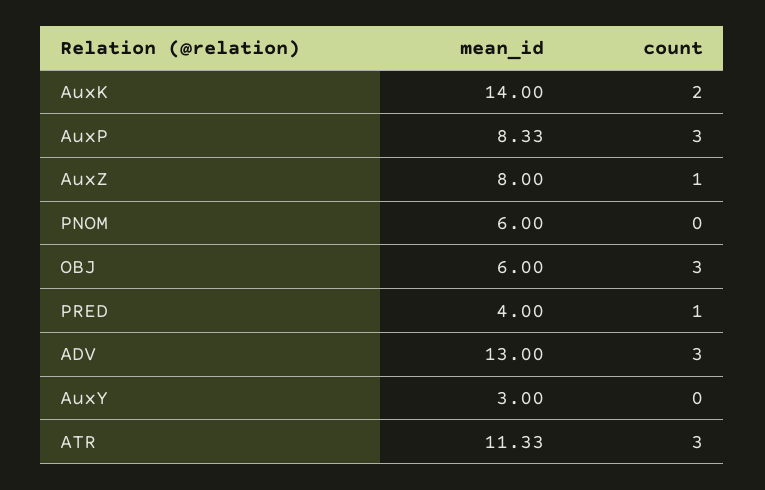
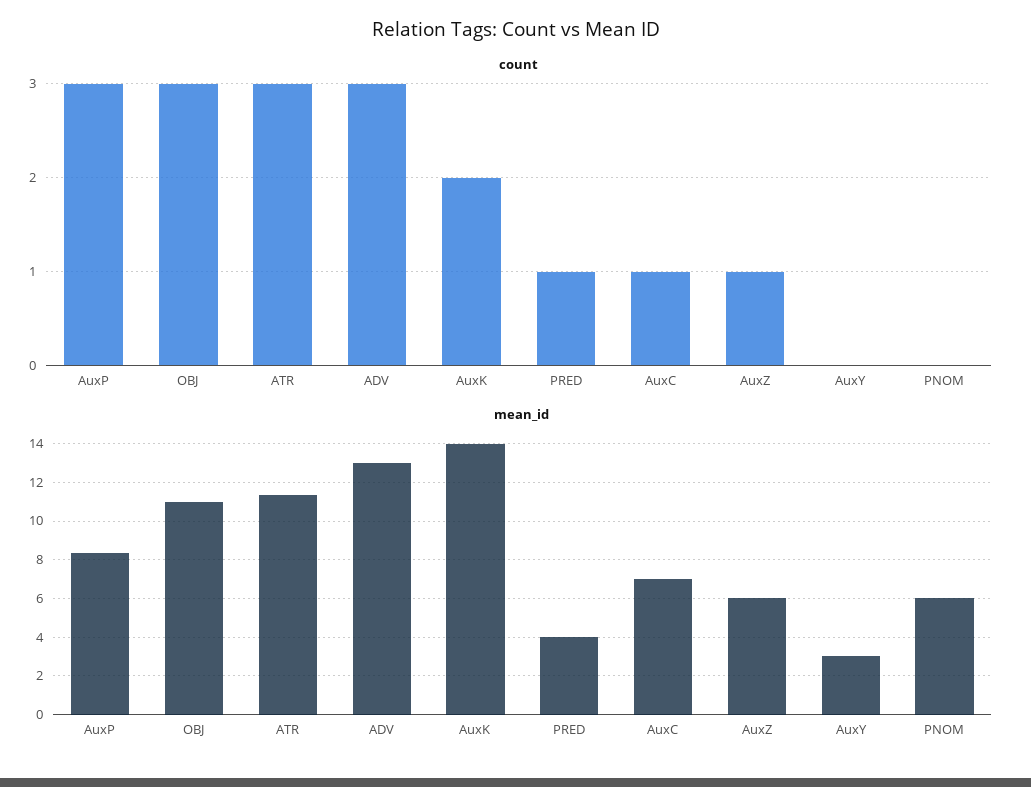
mean_id, AuxZ: 8 -> 6
mean_id, OBJ: 6 -> 11
count, AuxC: none -> 1
mean_id, AuxC: none -> 7

